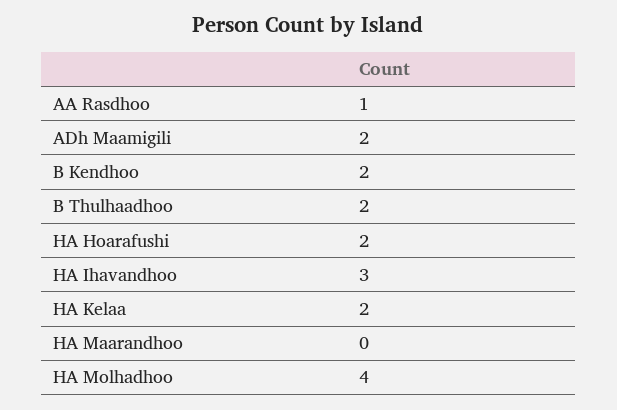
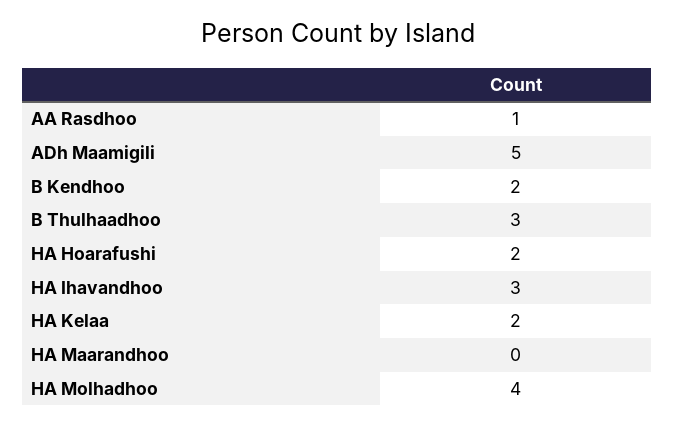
ADh Maamigili: 2 -> 5
B Thulhaadhoo: 2 -> 3

